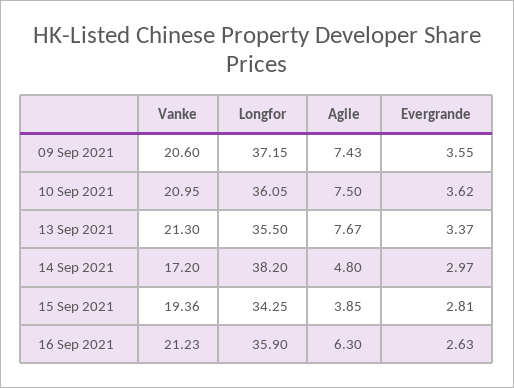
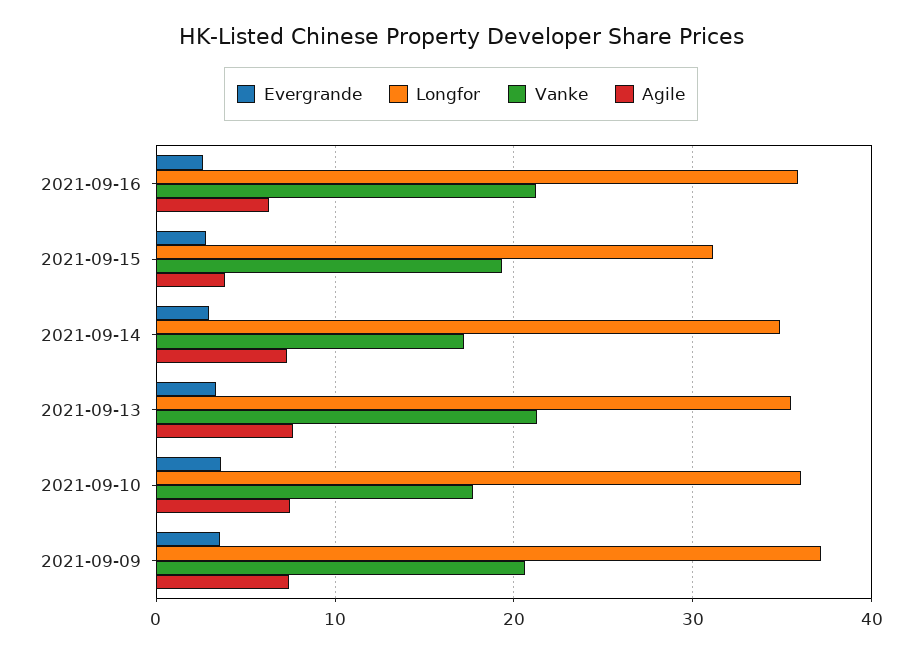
Vanke, 10 Sep 2021: 20.95 -> 18
Longfor, 14 Sep 2021: 38.2 -> 35
Agile, 14 Sep 2021: 4.8 -> 7
Longfor, 15 Sep 2021: 34.25 -> 31

